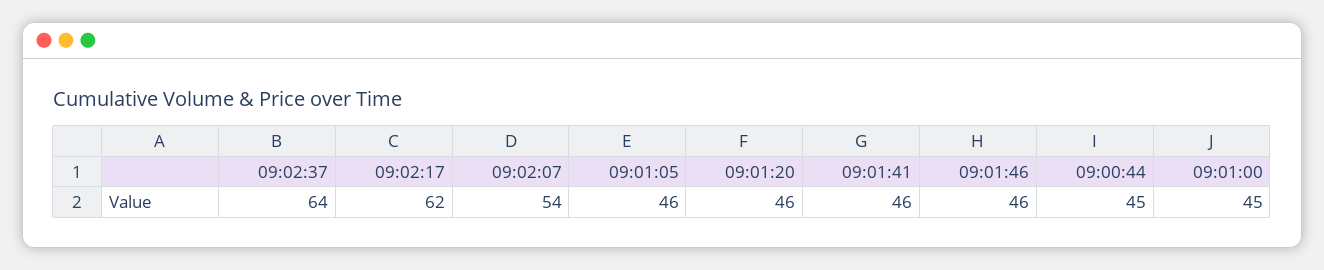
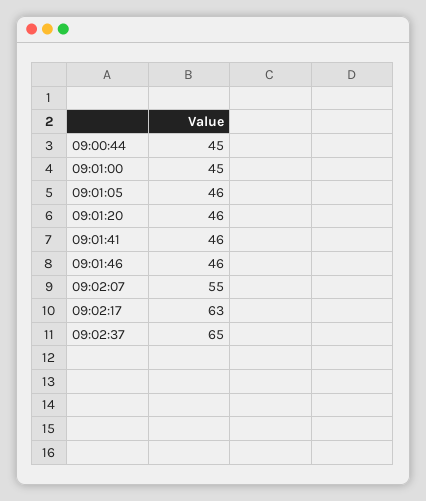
09:02:37: 64 -> 65
09:02:17: 62 -> 63
09:02:07: 54 -> 55

